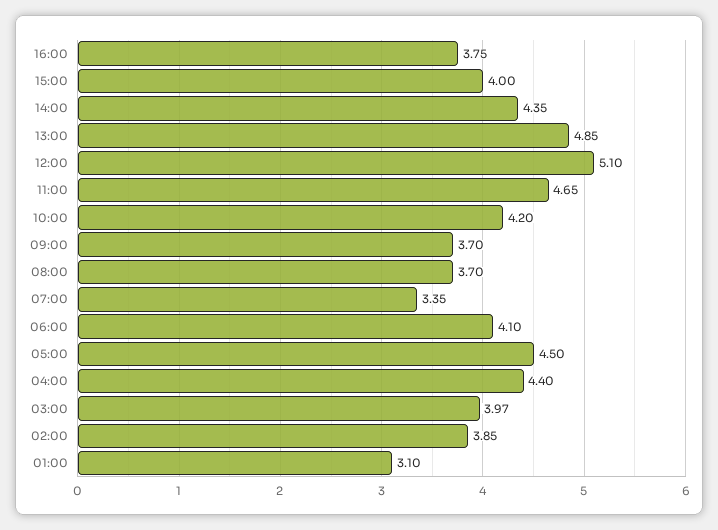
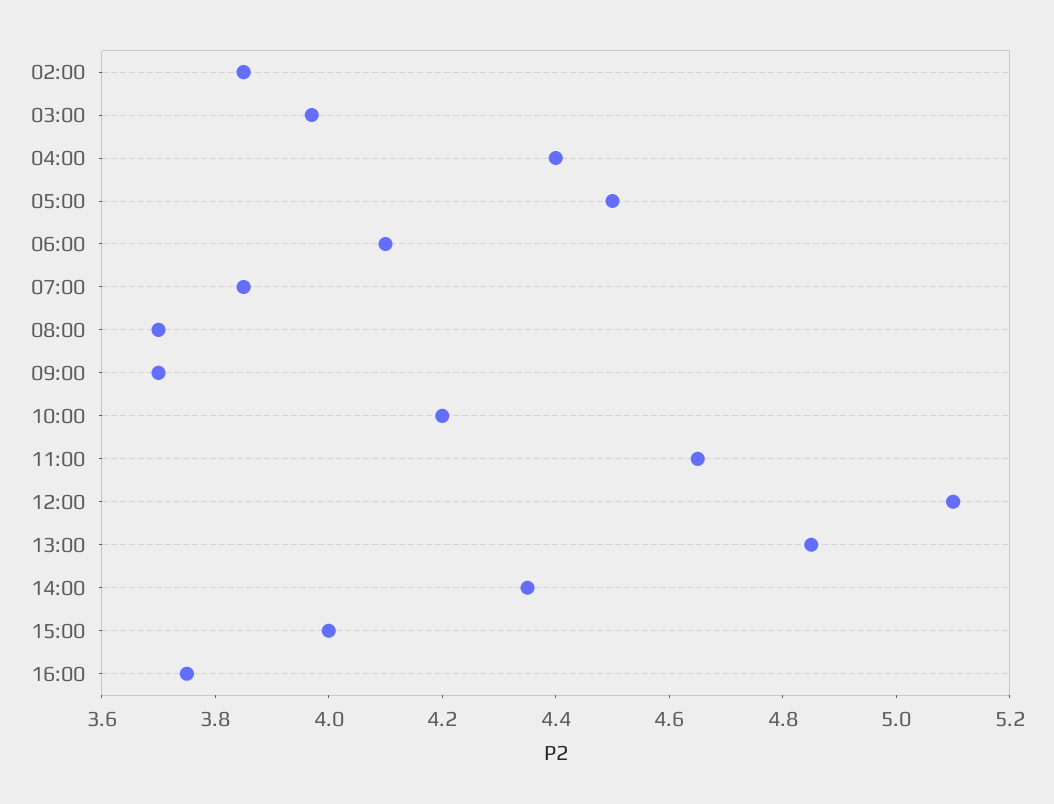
07:00: 3.35 -> 3.85
01:00: 3.1 -> none

